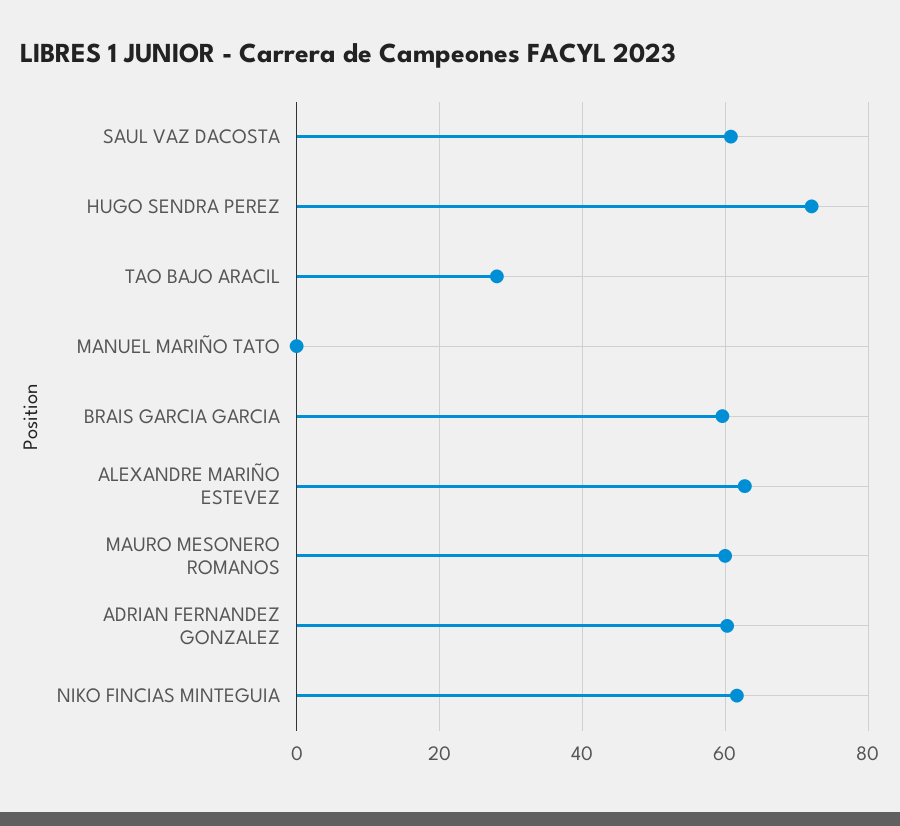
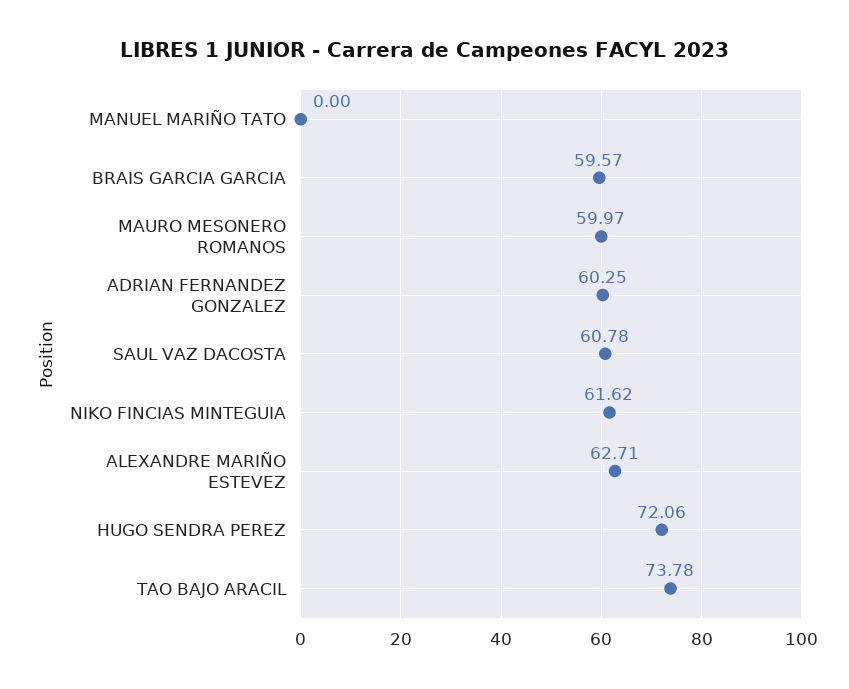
TAO BAJO ARACIL: 28 -> 73.78

